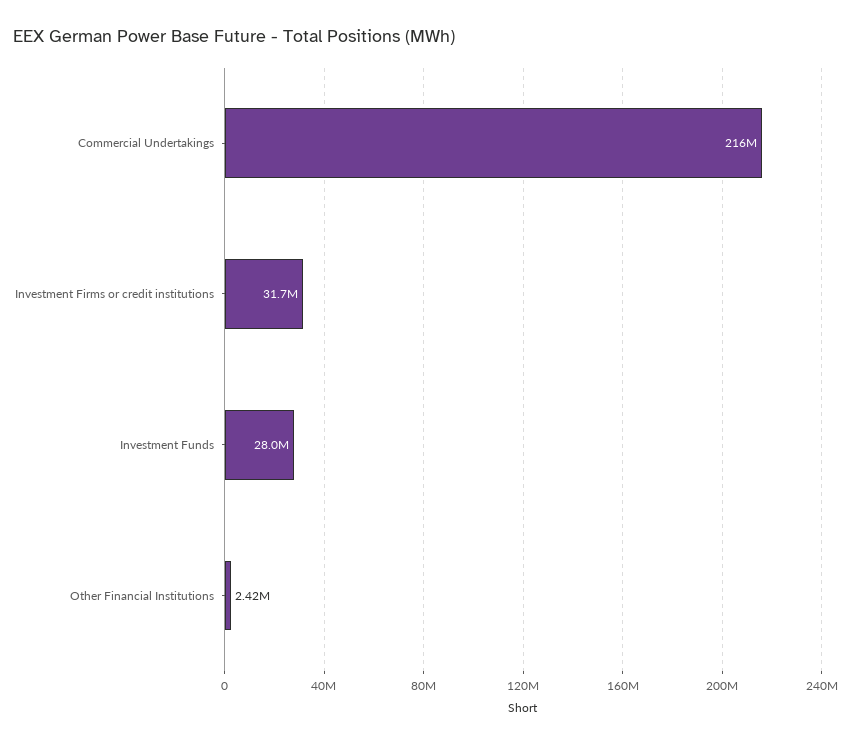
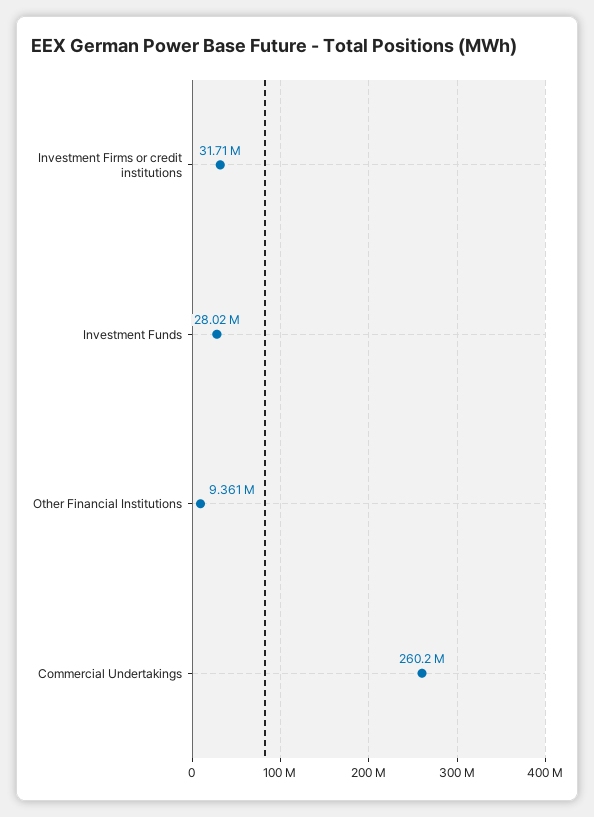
Commercial Undertakings: 216000000 -> 260200000
Other Financial Institutions: 2420000 -> 9361000

